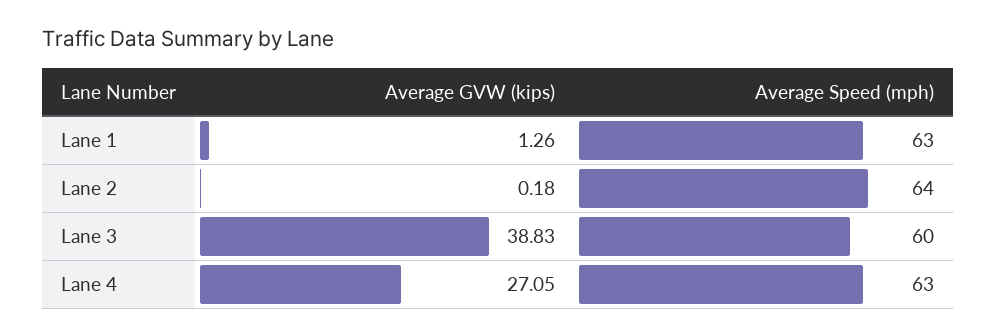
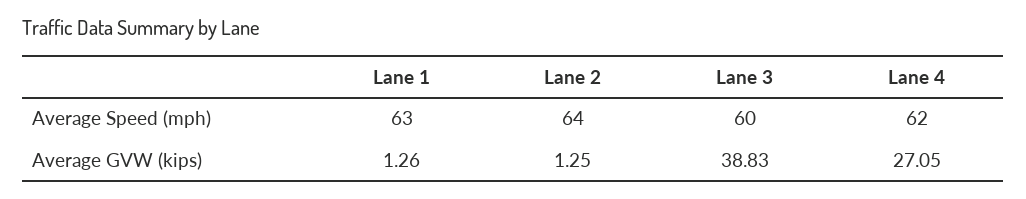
Average GVW (kips), Lane 2: 0.18 -> 1.25
Average Speed (mph), Lane 4: 63 -> 62

